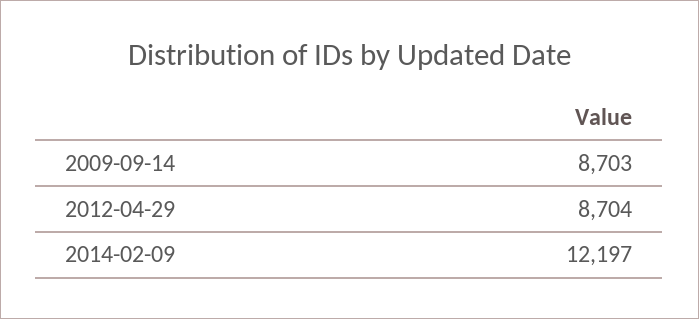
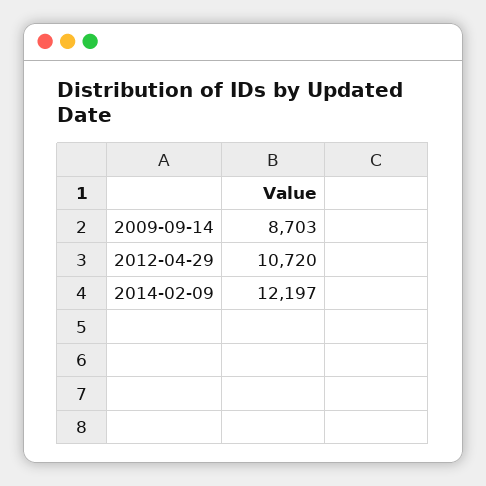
2012-04-29: 8704 -> 10720

